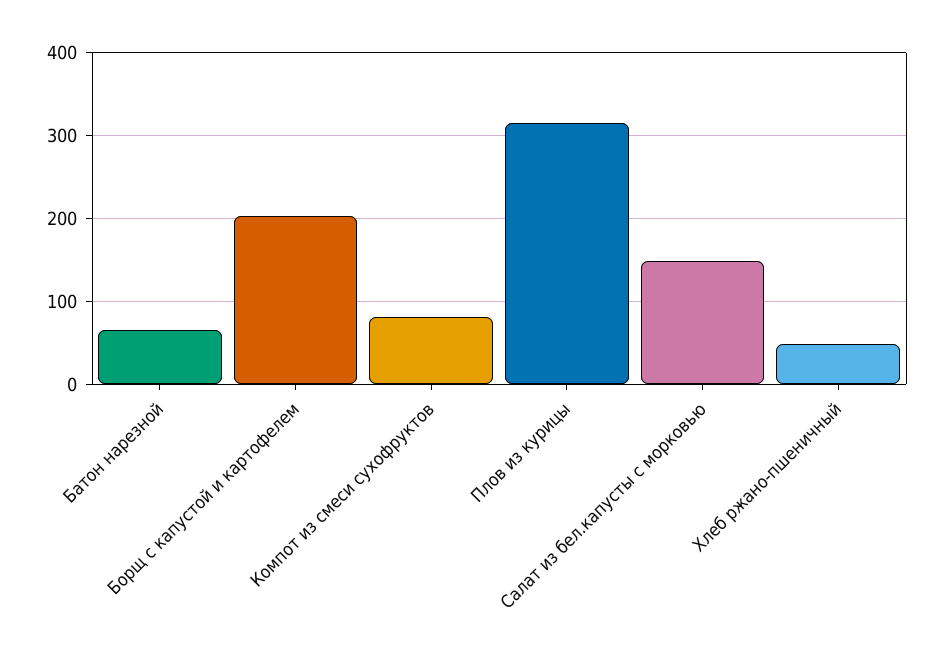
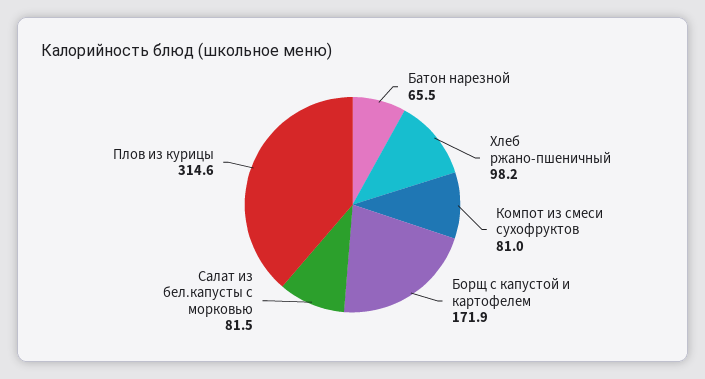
Борщ с капустой и картофелем: 200 -> 171.9
Салат из бел.капусты с морковью: 150 -> 81.5
Хлеб ржано-пшеничный: 50 -> 98.2

